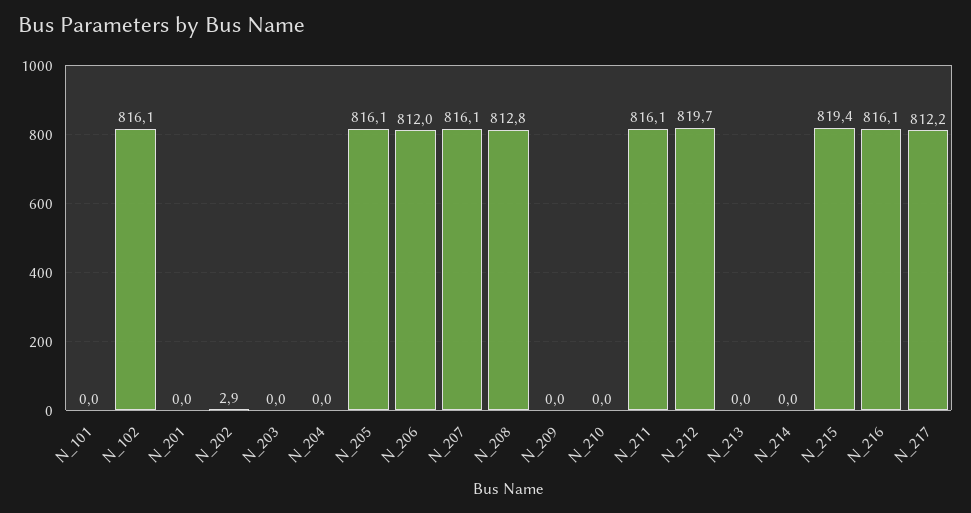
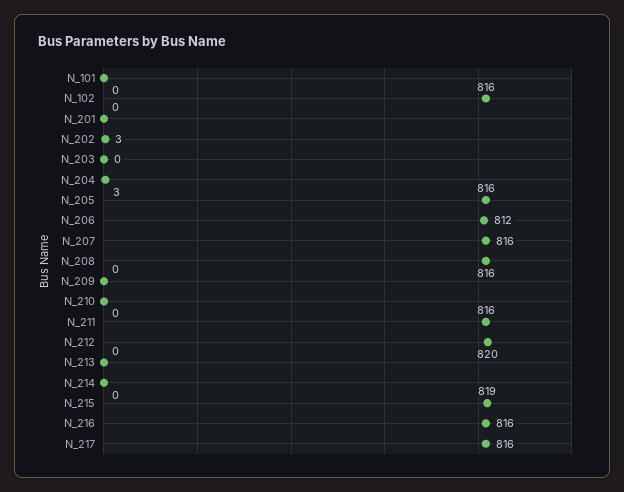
N_204: 0 -> 3
N_208: 812.8 -> 816
N_217: 812.2 -> 816

